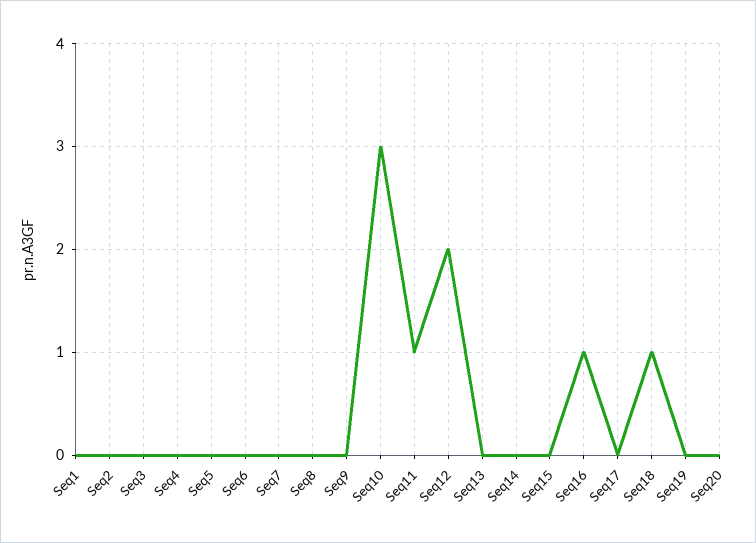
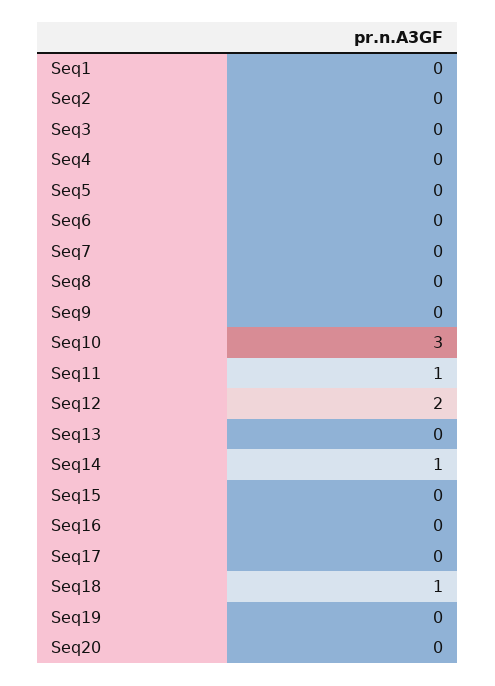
Seq14: 0 -> 1
Seq16: 1 -> 0

